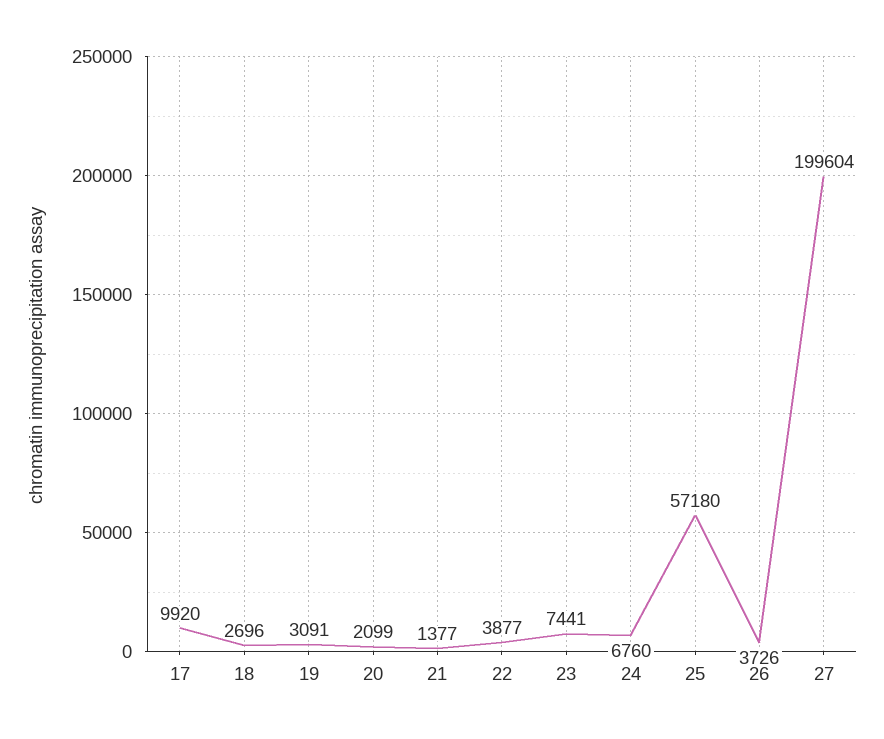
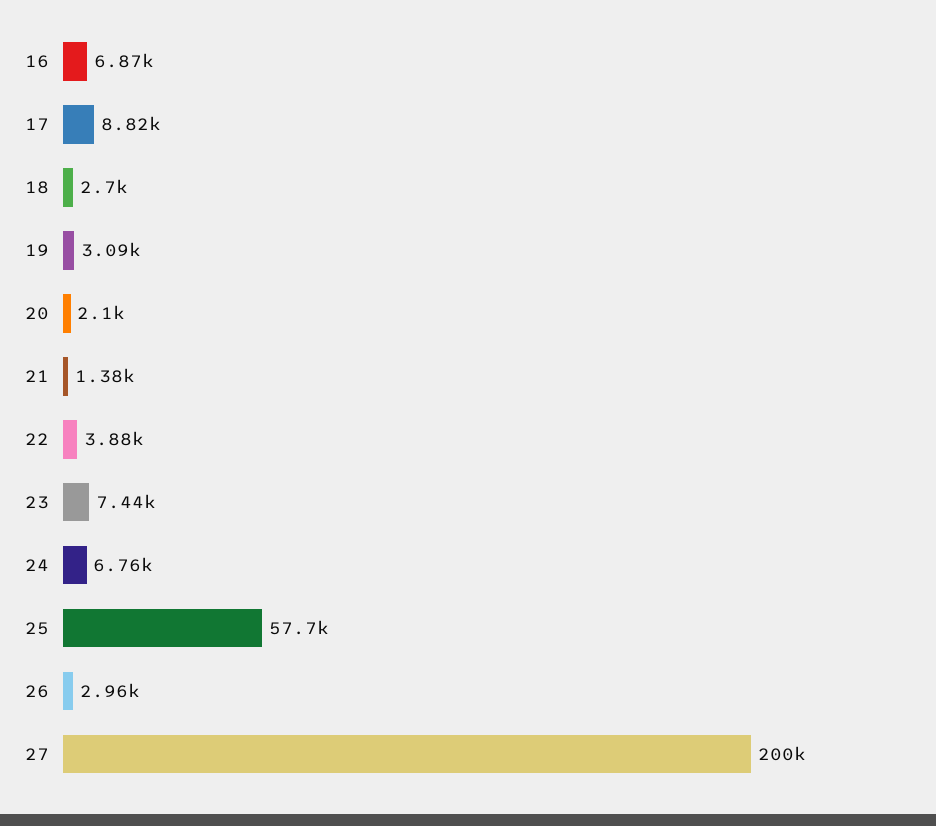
17: 9920 -> 8820
25: 57180 -> 57700
26: 3726 -> 2960
16: none -> 6870

